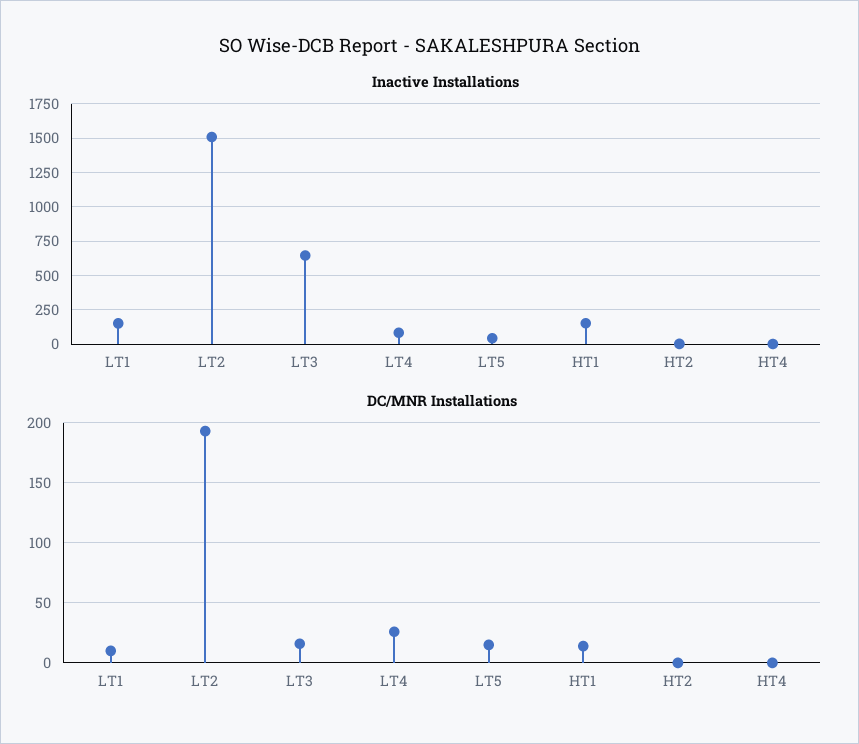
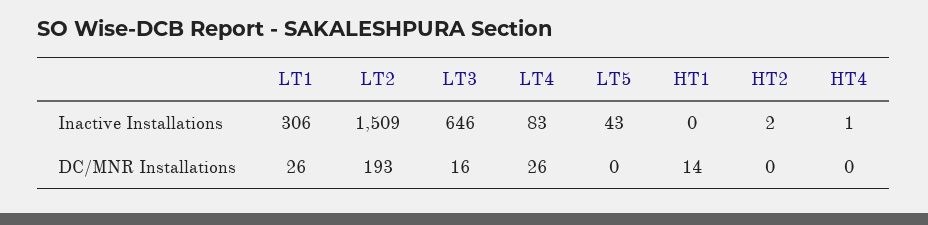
Inactive Installations, LT1: 150 -> 306
Inactive Installations, HT1: 150 -> 0
DC/MNR Installations, LT1: 10 -> 26
DC/MNR Installations, LT5: 15 -> 0

